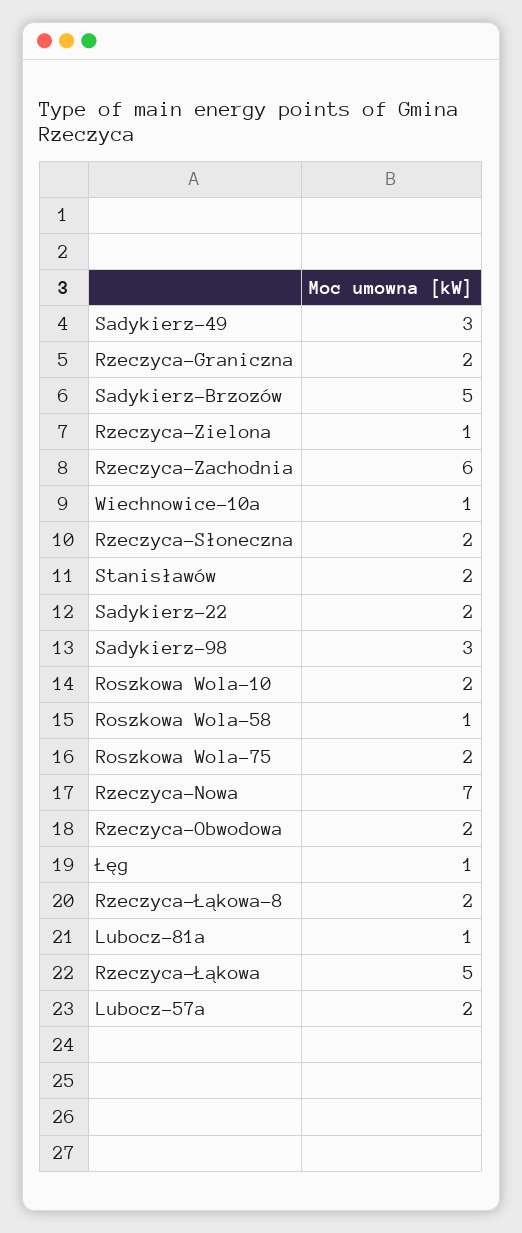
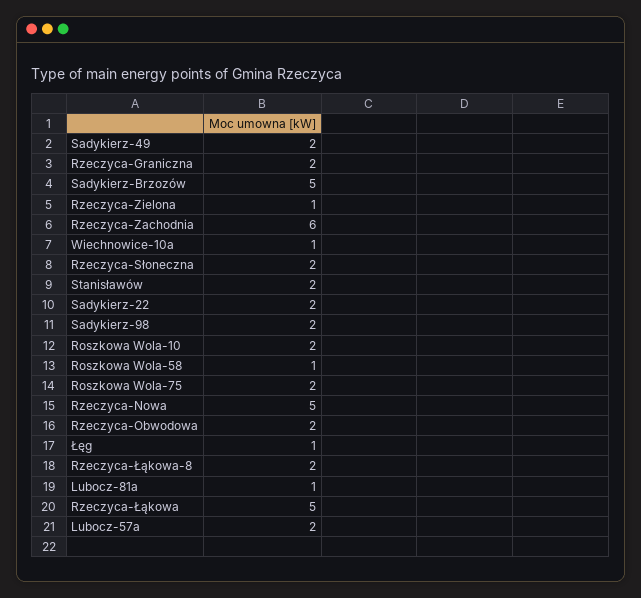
Sadykierz-49: 3 -> 2
Sadykierz-98: 3 -> 2
Rzeczyca-Nowa: 7 -> 5

